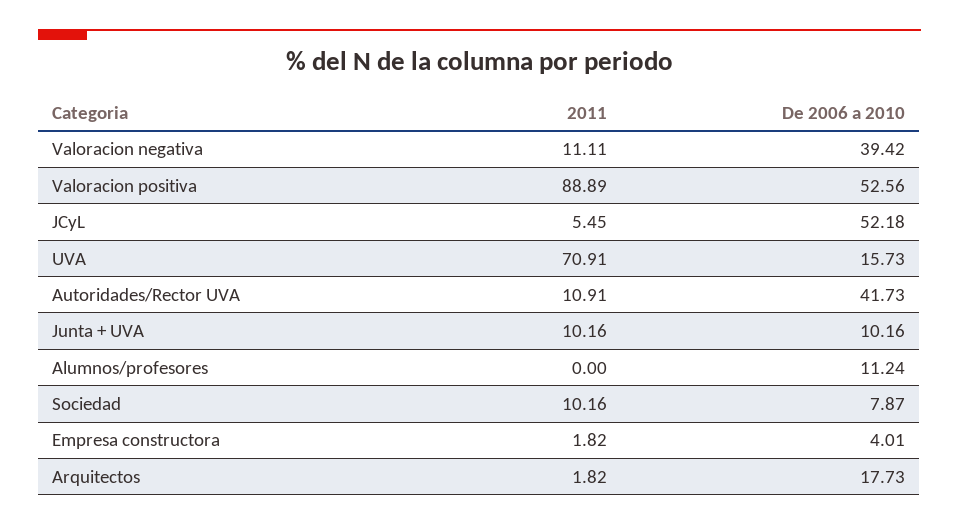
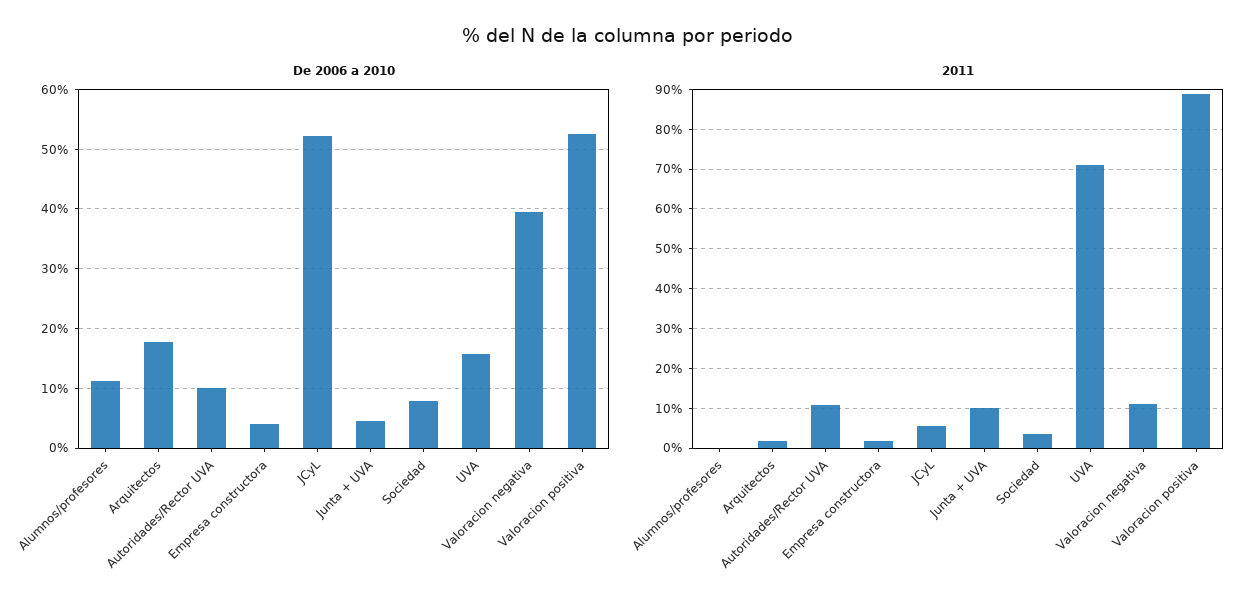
De 2006 a 2010, Autoridades/Rector UVA: 41.73 -> 10
De 2006 a 2010, Junta + UVA: 10.16 -> 4
2011, Sociedad: 10.16 -> 4

